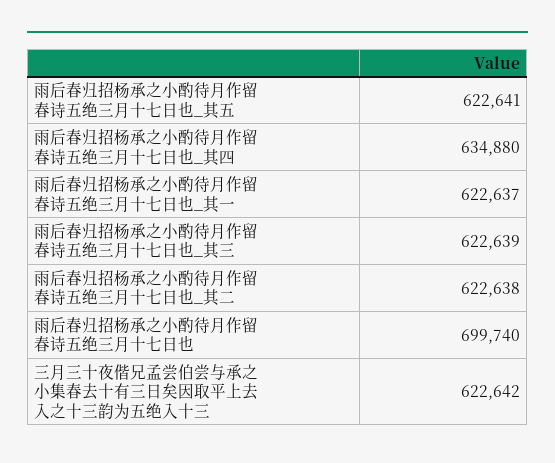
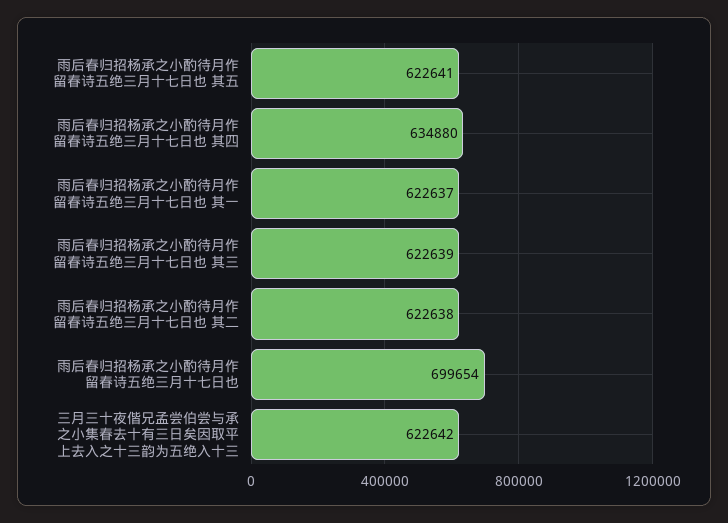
雨后春归招杨承之小酌待月作留春诗五绝三月十七日也: 699740 -> 699654

